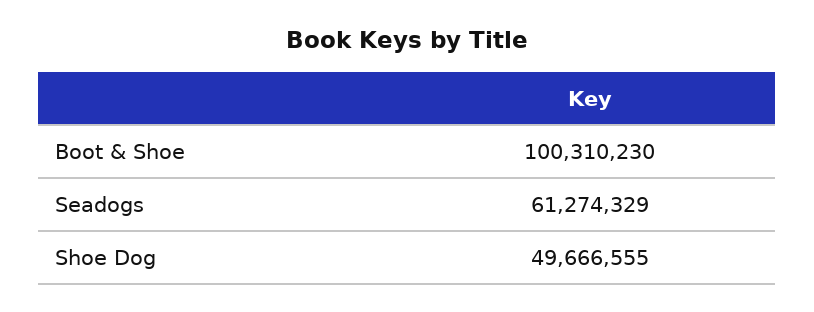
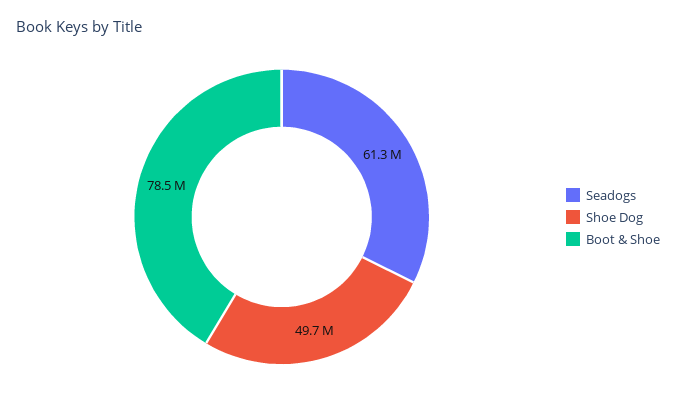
Boot & Shoe: 100310230 -> 78500000

